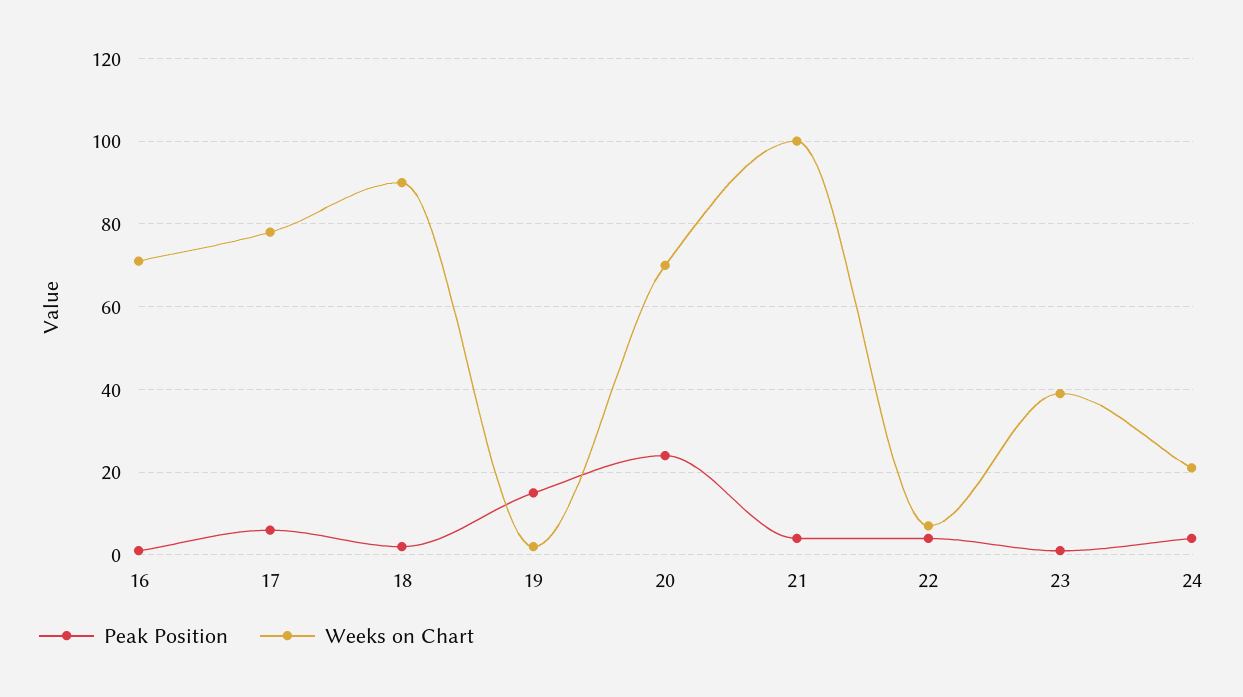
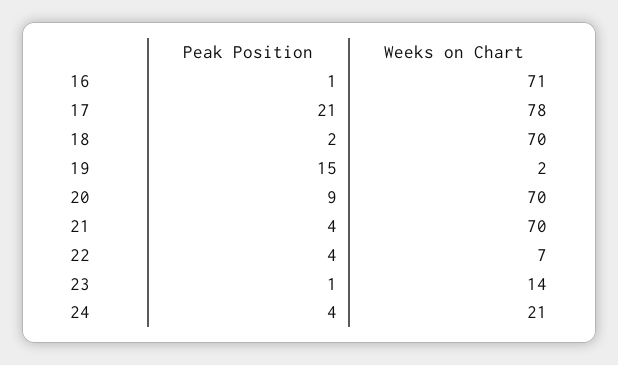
Peak Position, 17: 5 -> 21
Weeks on Chart, 18: 90 -> 70
Peak Position, 20: 25 -> 9
Weeks on Chart, 21: 100 -> 70
Weeks on Chart, 23: 40 -> 14

